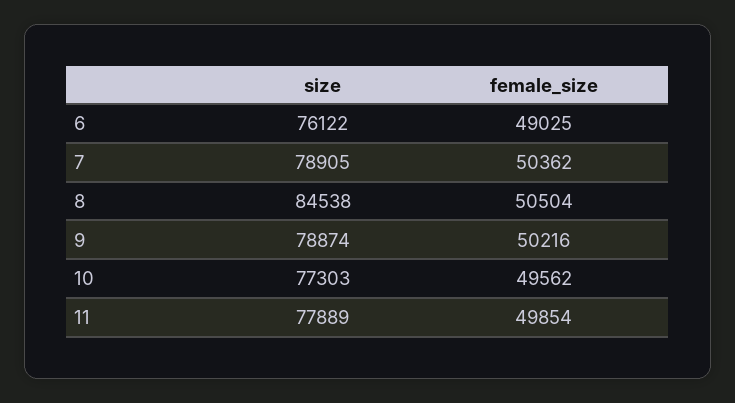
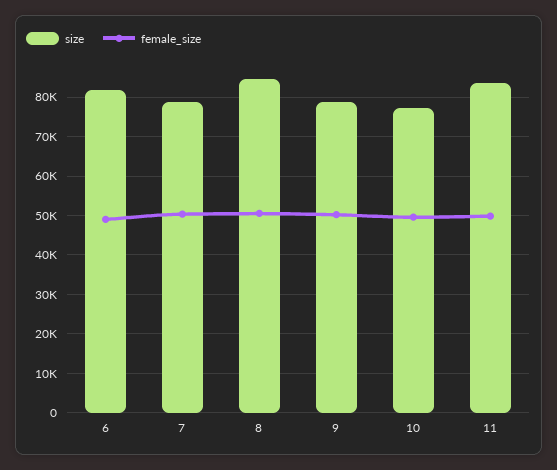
size, 6: 76122 -> 82000
size, 11: 77889 -> 84000

